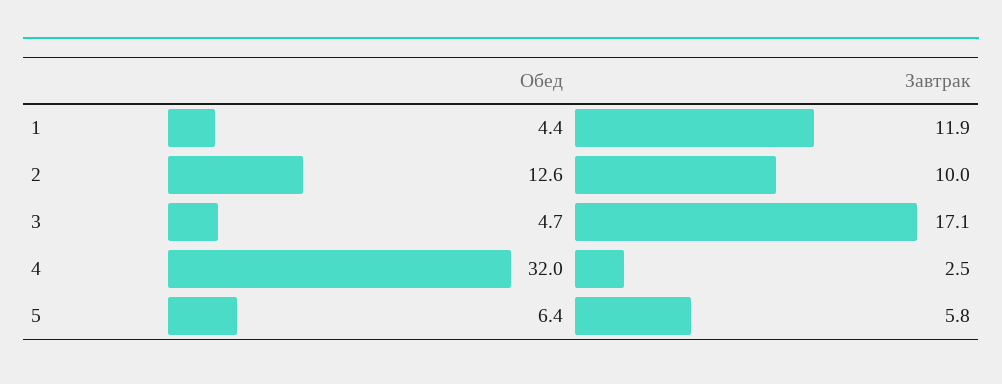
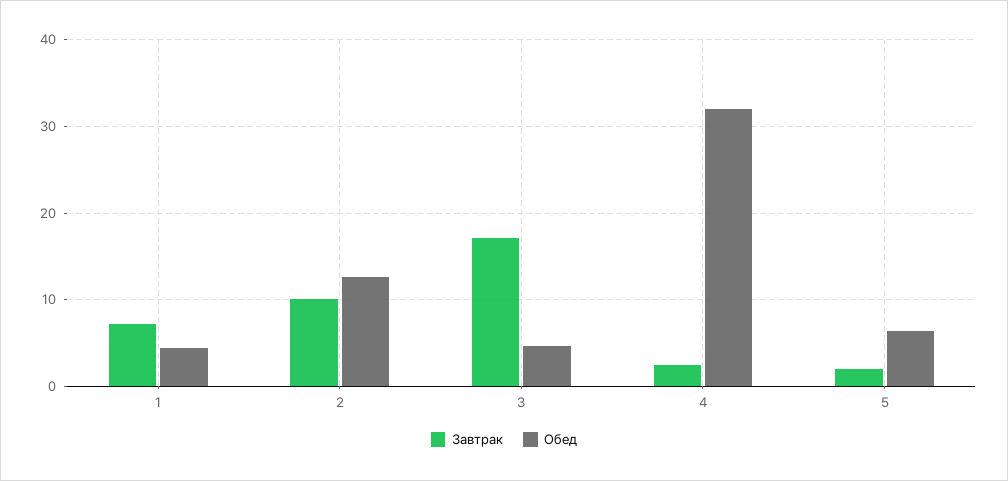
Завтрак, 1: 11.9 -> 7
Завтрак, 5: 5.8 -> 2

